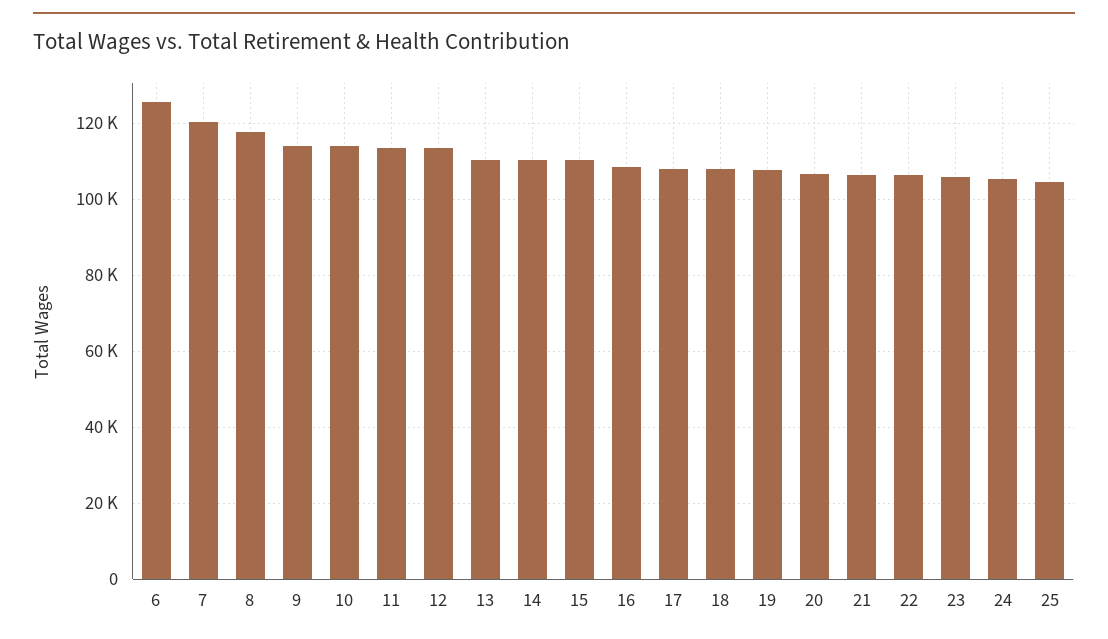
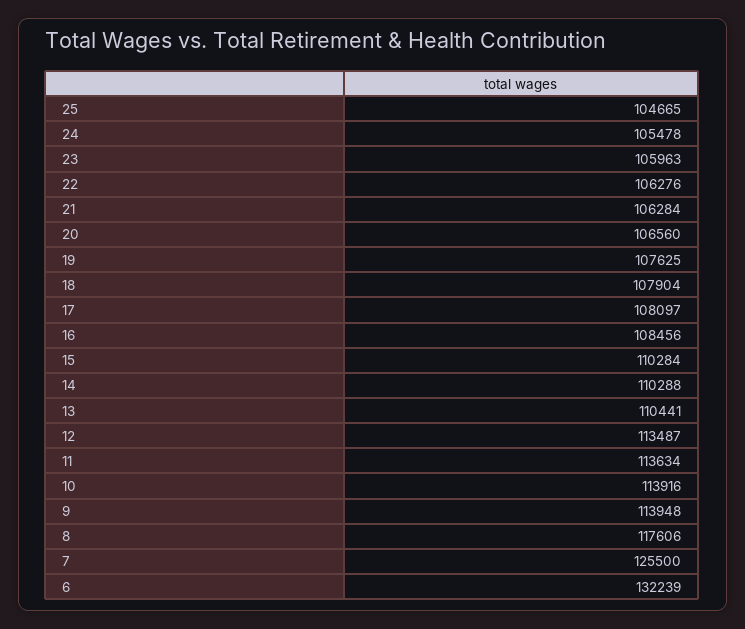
6: 126000 -> 132239
7: 120000 -> 125500

